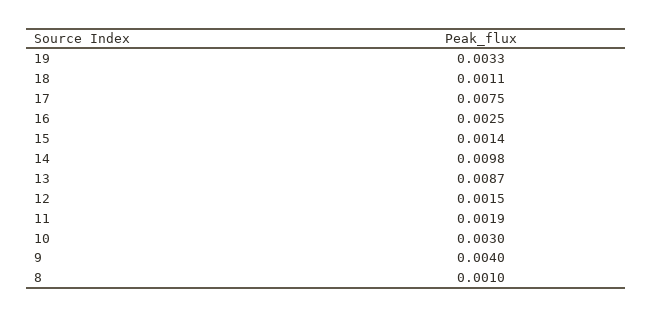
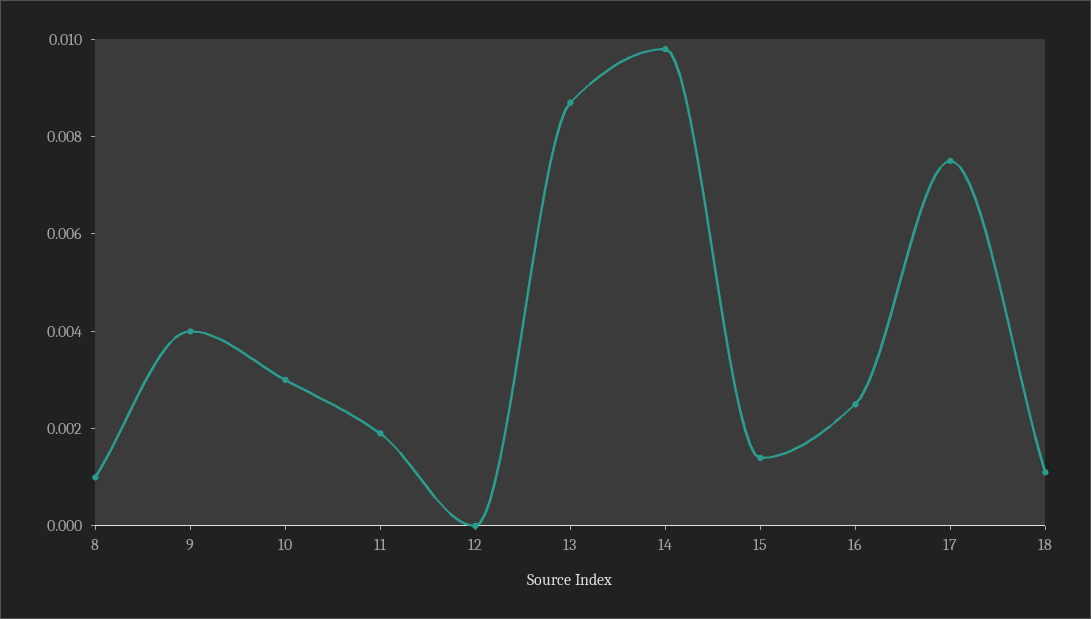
19: 0.0033 -> none
12: 0.0015 -> 0

